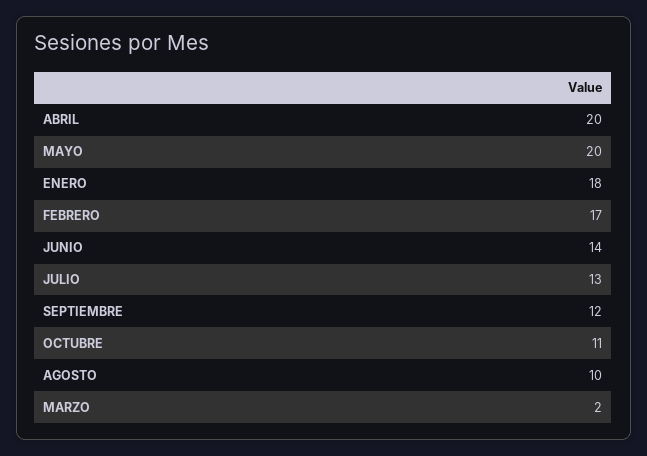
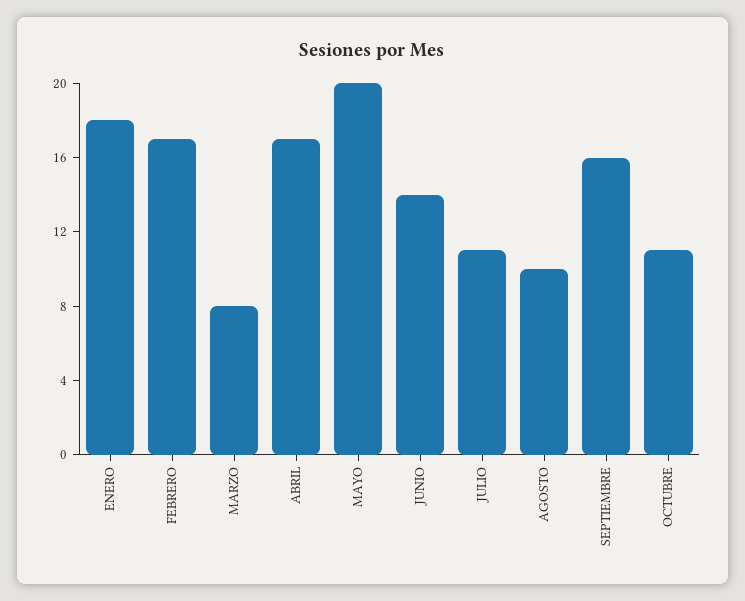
ABRIL: 20 -> 17
JULIO: 13 -> 11
SEPTIEMBRE: 12 -> 16
MARZO: 2 -> 8

